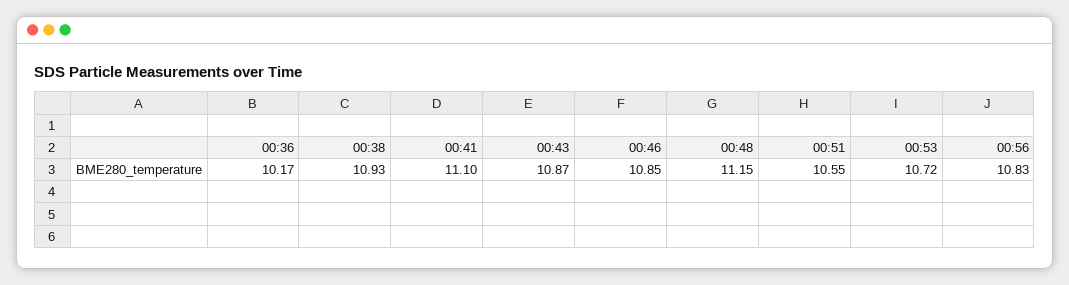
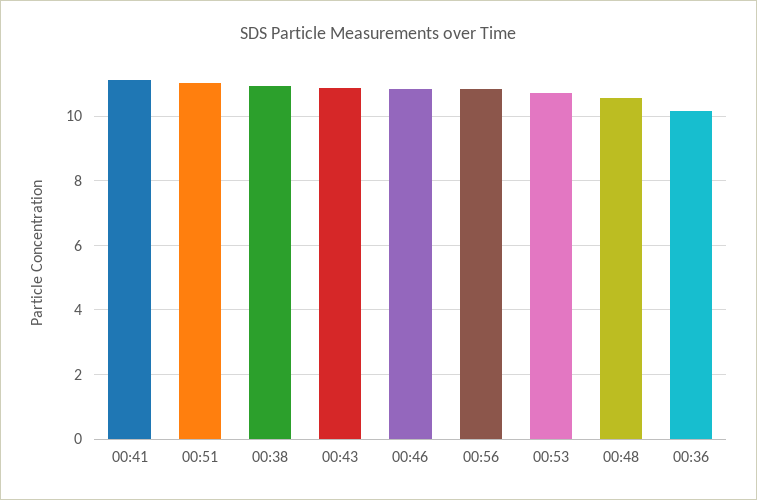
00:48: 11.15 -> 10.6
00:51: 10.55 -> 11

